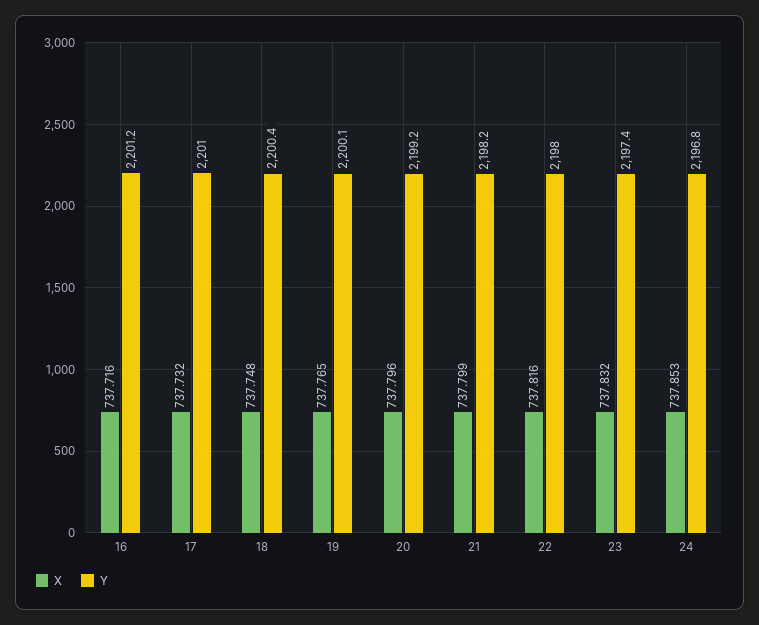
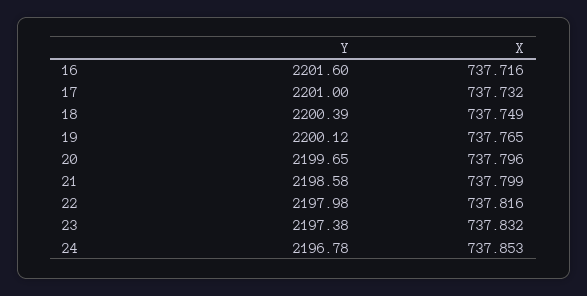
Y, 16: 2201.2 -> 2201.6
X, 18: 737.748 -> 737.749
Y, 20: 2199.2 -> 2199.65
Y, 21: 2198.2 -> 2198.58

